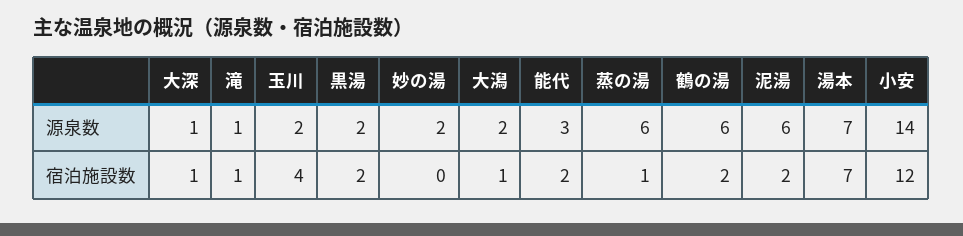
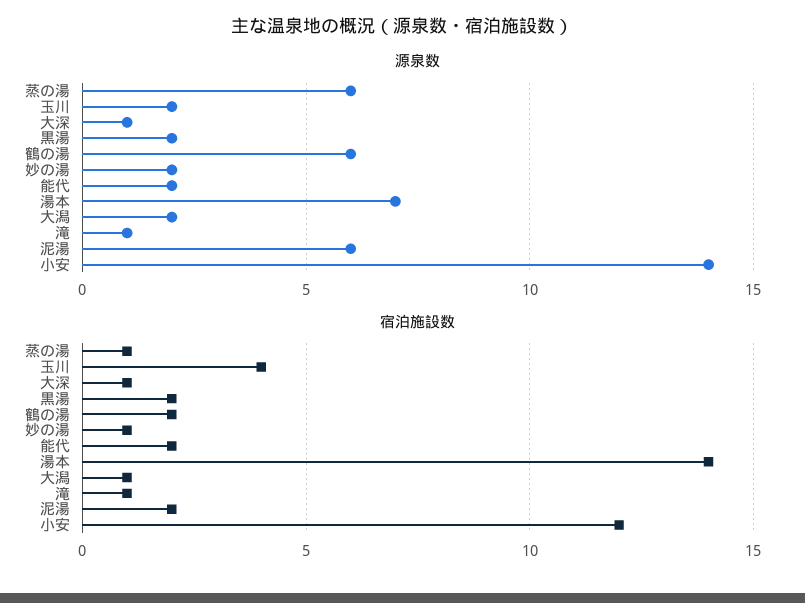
源泉数, 能代: 3 -> 2
宿泊施設数, 妙の湯: 0 -> 1
宿泊施設数, 湯本: 7 -> 14

